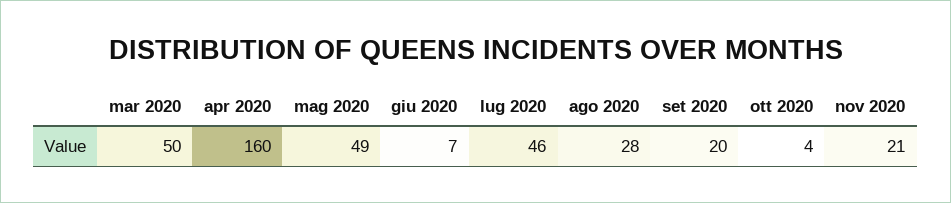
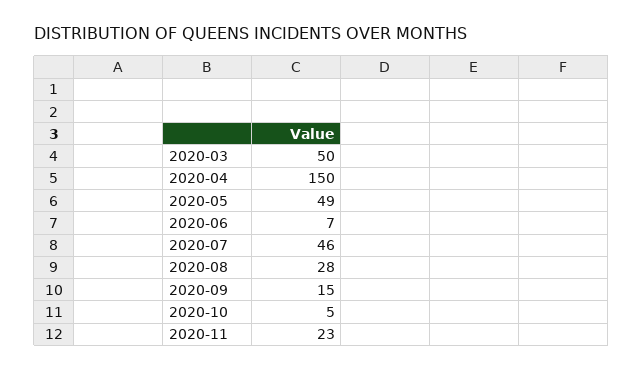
apr 2020: 160 -> 150
set 2020: 20 -> 15
ott 2020: 4 -> 5
nov 2020: 21 -> 23

